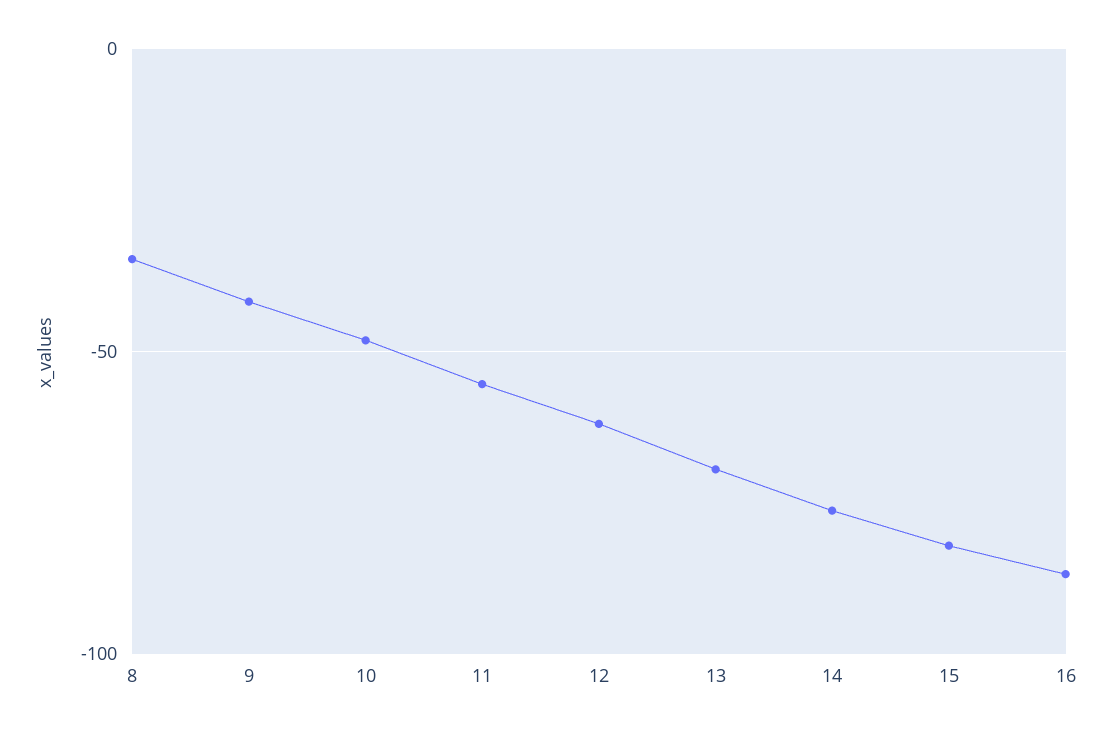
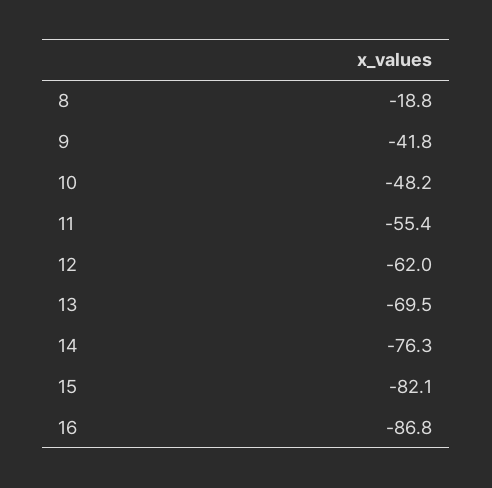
8: -35 -> -18.8

